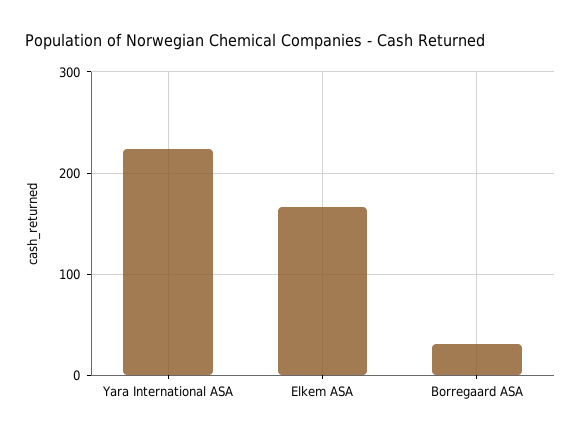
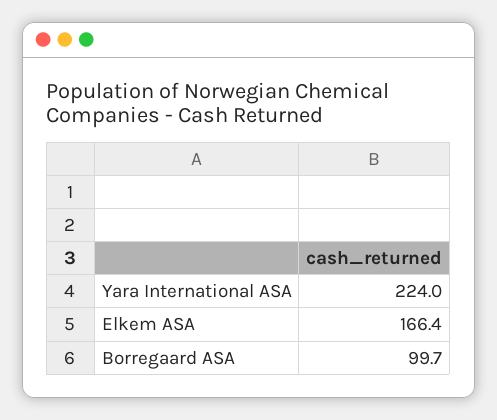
Borregaard ASA: 30 -> 99.7

